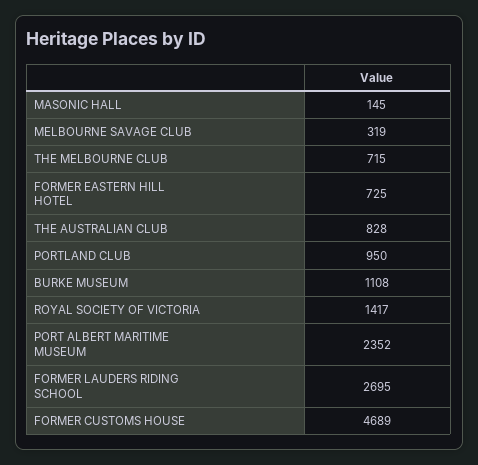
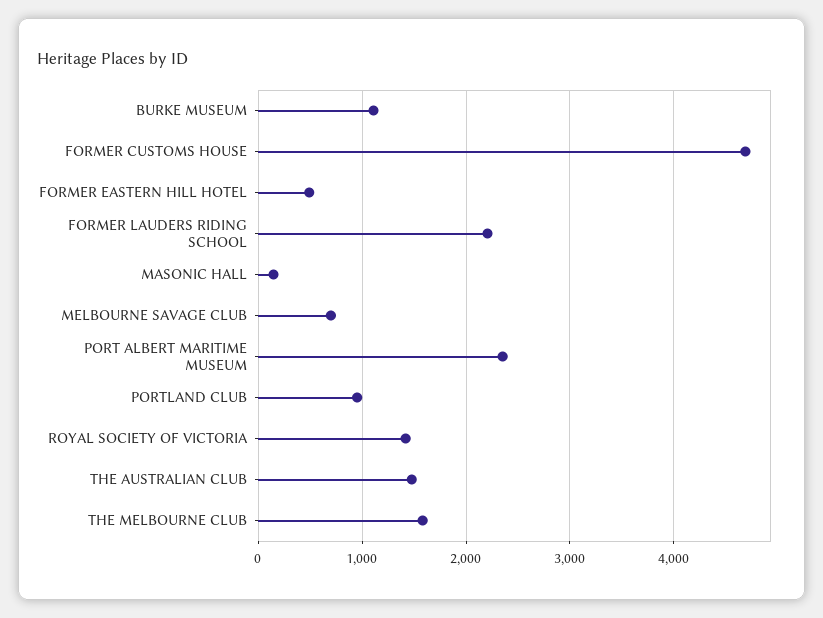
MELBOURNE SAVAGE CLUB: 319 -> 700
THE MELBOURNE CLUB: 715 -> 1600
FORMER EASTERN HILL HOTEL: 725 -> 500
THE AUSTRALIAN CLUB: 828 -> 1500
FORMER LAUDERS RIDING SCHOOL: 2695 -> 2200

